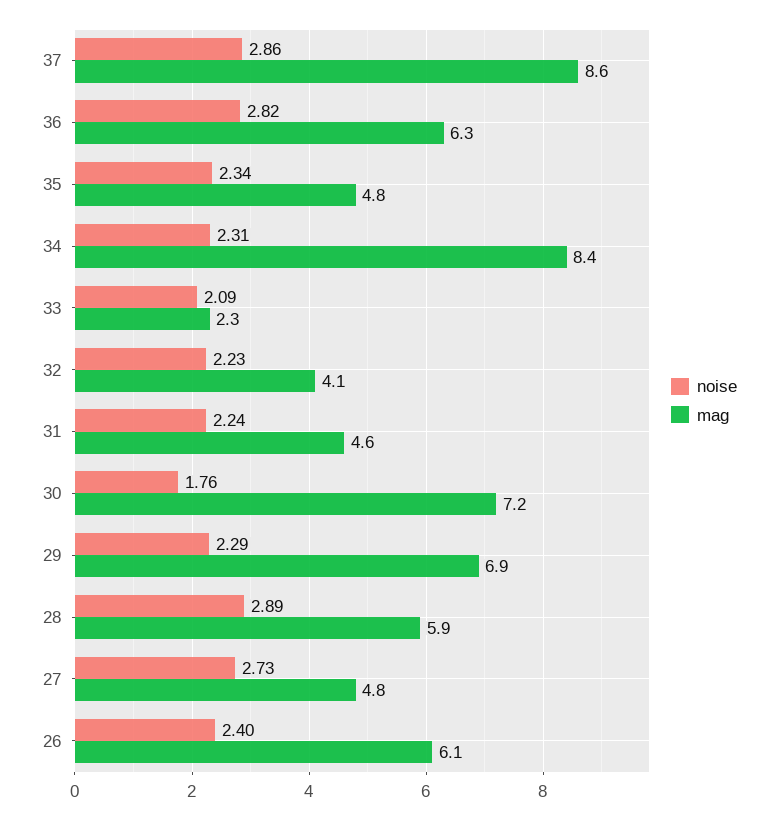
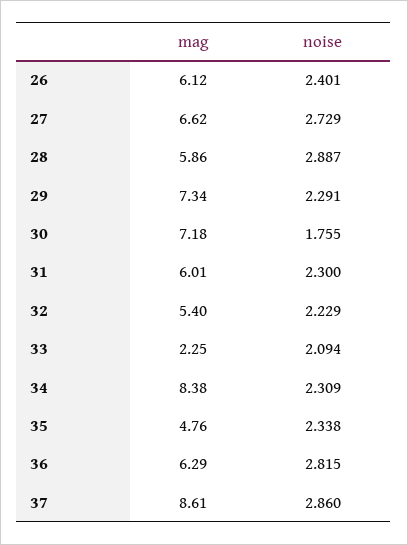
mag, 32: 4.1 -> 5.4
noise, 31: 2.24 -> 2.3
mag, 31: 4.6 -> 6.01
mag, 29: 6.9 -> 7.34
mag, 27: 4.8 -> 6.62

